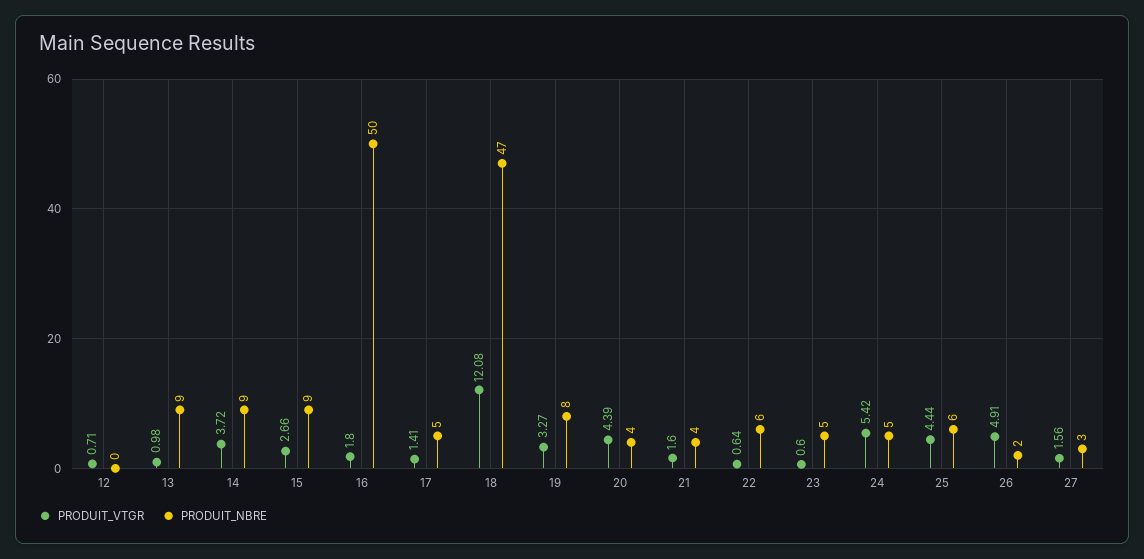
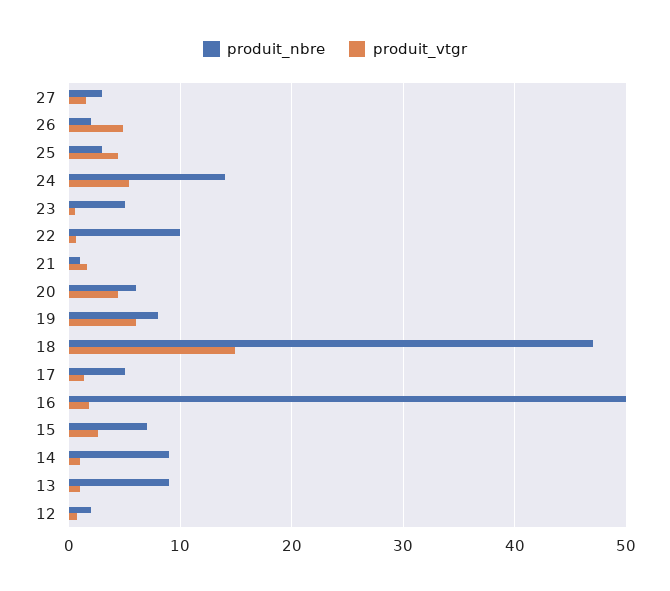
PRODUIT_NBRE, 12: 0 -> 2
PRODUIT_VTGR, 14: 3.72 -> 1
PRODUIT_NBRE, 15: 9 -> 7
PRODUIT_VTGR, 18: 12.08 -> 15
PRODUIT_VTGR, 19: 3.27 -> 6
PRODUIT_NBRE, 20: 4 -> 6
PRODUIT_NBRE, 21: 4 -> 1
PRODUIT_NBRE, 22: 6 -> 10
PRODUIT_NBRE, 24: 5 -> 14
PRODUIT_NBRE, 25: 6 -> 3

